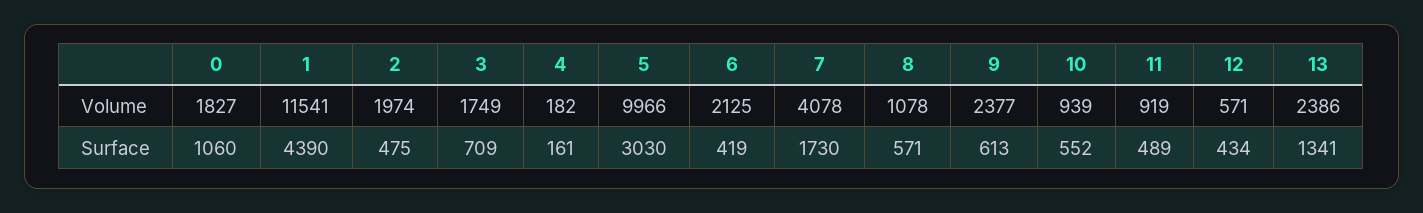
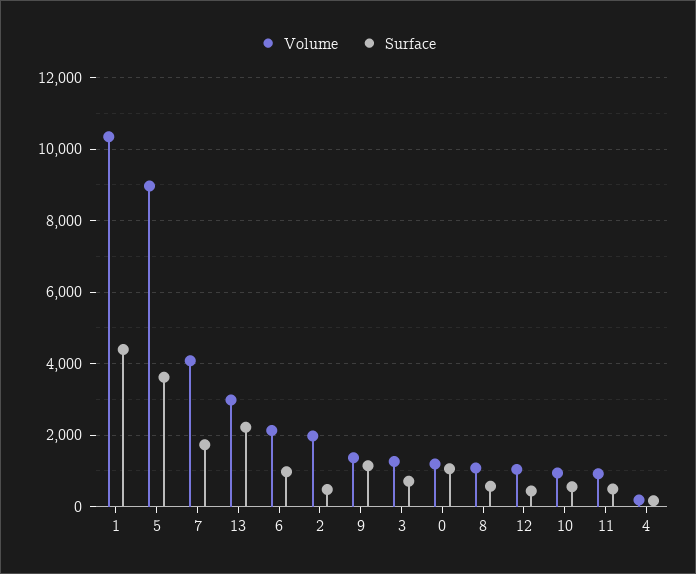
Volume, 0: 1827 -> 1200
Volume, 1: 11541 -> 10400
Volume, 3: 1749 -> 1200
Volume, 5: 9966 -> 9000
Volume, 9: 2377 -> 1400
Volume, 12: 571 -> 1000
Volume, 13: 2386 -> 3000
Surface, 5: 3030 -> 3600
Surface, 6: 419 -> 1000
Surface, 9: 613 -> 1200
Surface, 13: 1341 -> 2200

